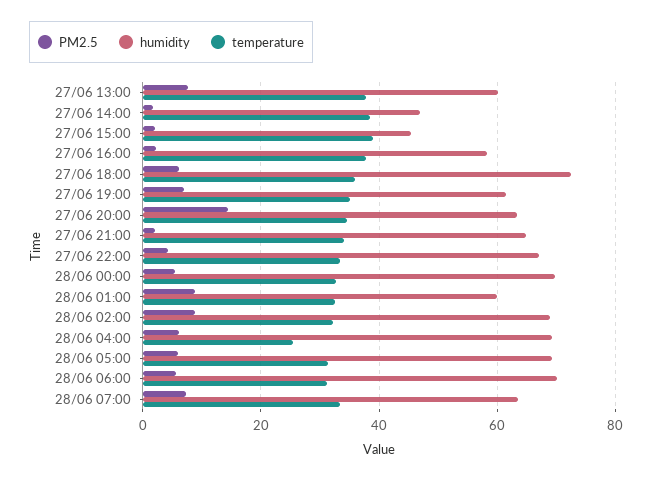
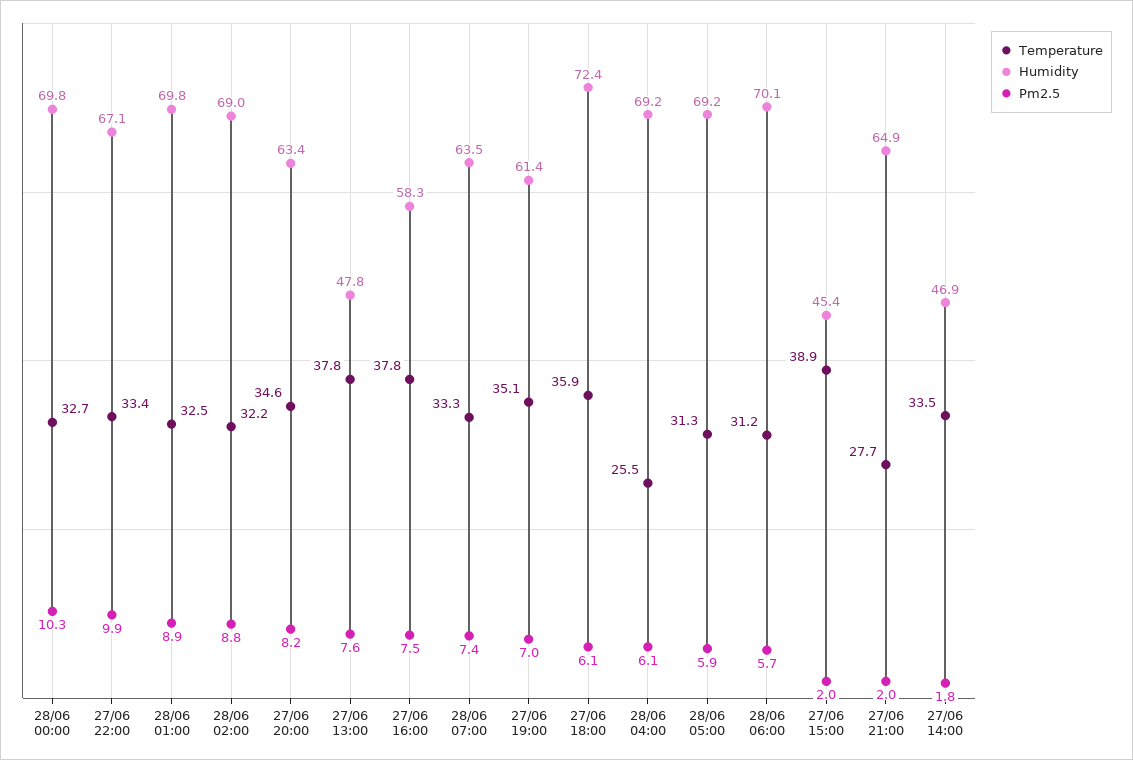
humidity, 27/06 13:00: 60 -> 47.8
temperature, 27/06 14:00: 38 -> 33.5
PM2.5, 27/06 16:00: 2 -> 7.5
PM2.5, 27/06 20:00: 14 -> 8.2
temperature, 27/06 21:00: 34 -> 27.7
PM2.5, 27/06 22:00: 4 -> 9.9
PM2.5, 28/06 00:00: 6 -> 10.3
humidity, 28/06 01:00: 60 -> 69.8

